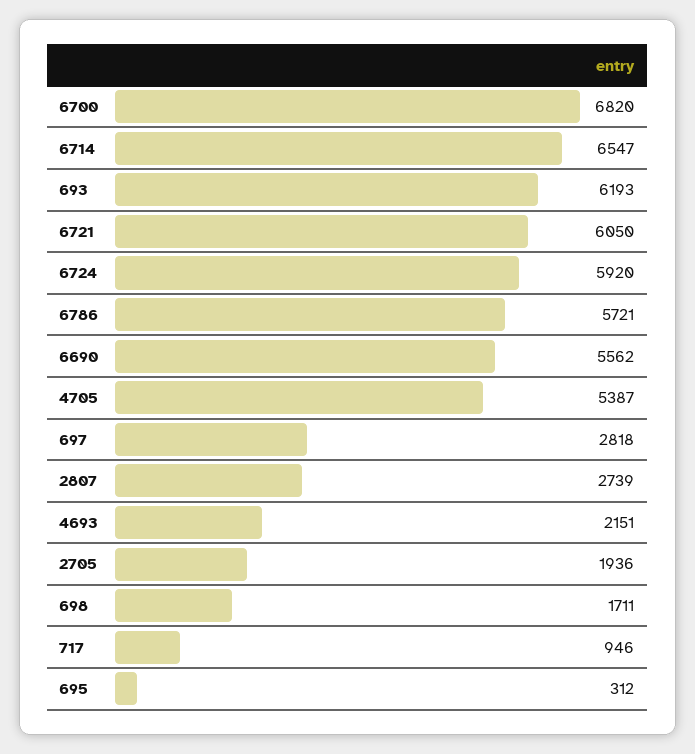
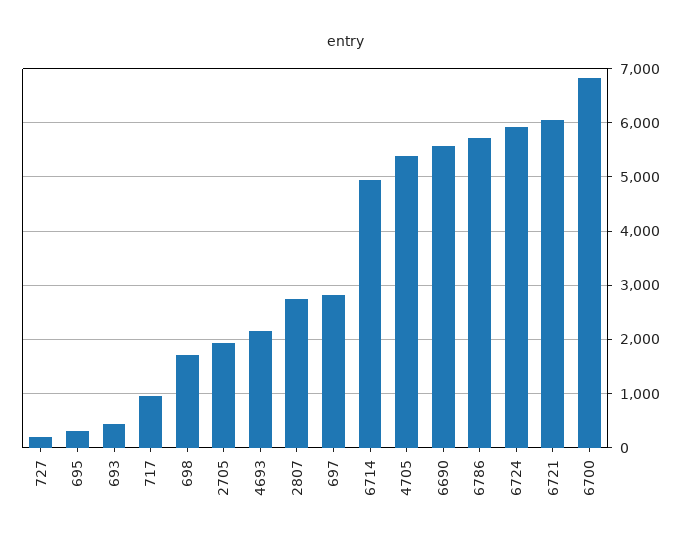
6714: 6547 -> 5000
693: 6193 -> 400
727: none -> 200

